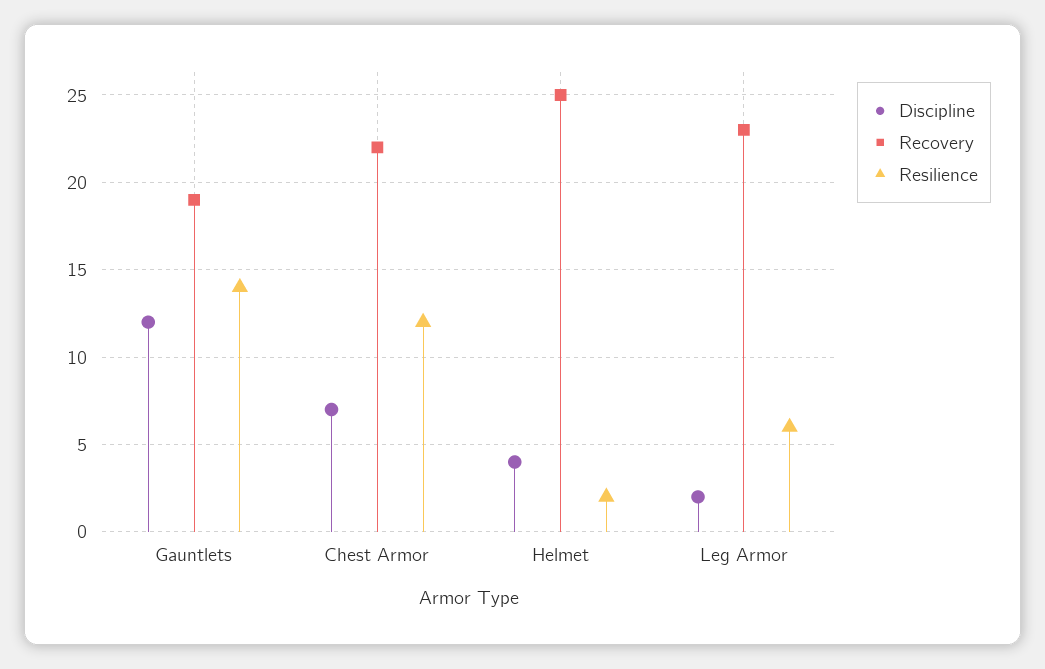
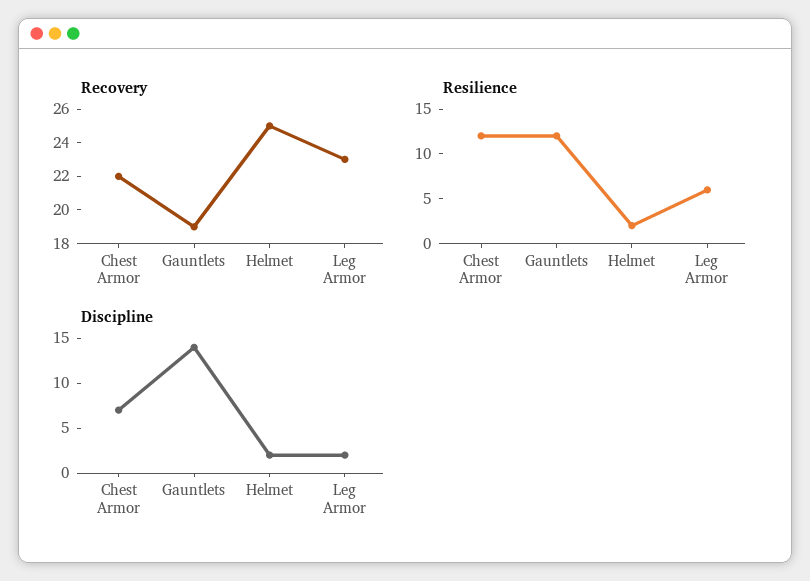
Discipline, Gauntlets: 12 -> 14
Resilience, Gauntlets: 14 -> 12
Discipline, Helmet: 4 -> 2

